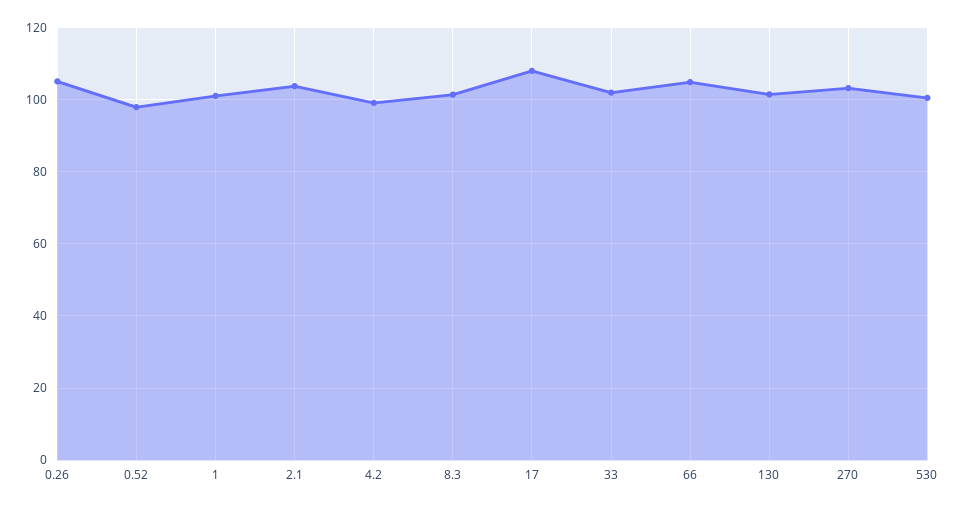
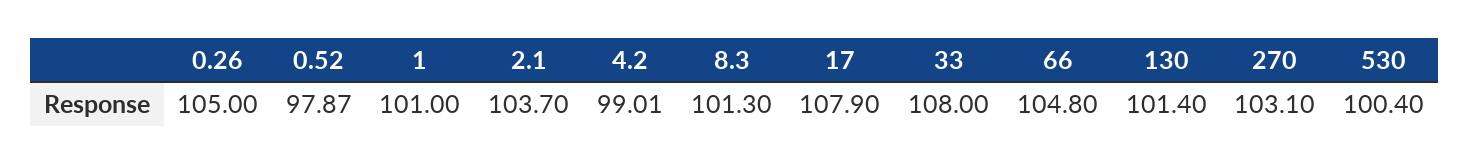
33: 102 -> 108

